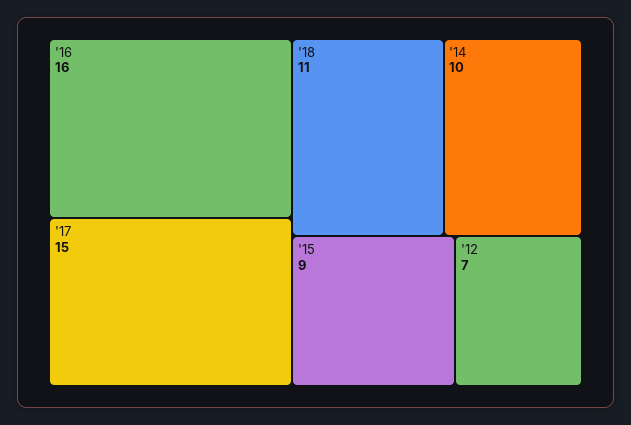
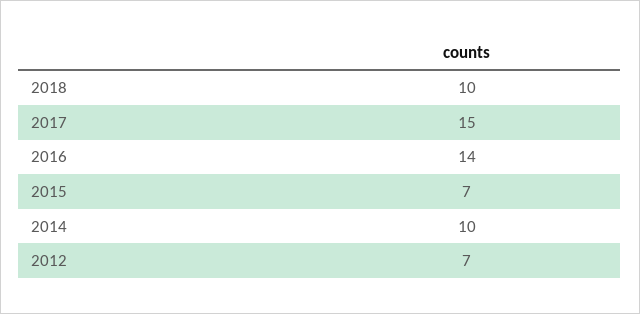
'16: 16 -> 14
'18: 11 -> 10
'15: 9 -> 7

